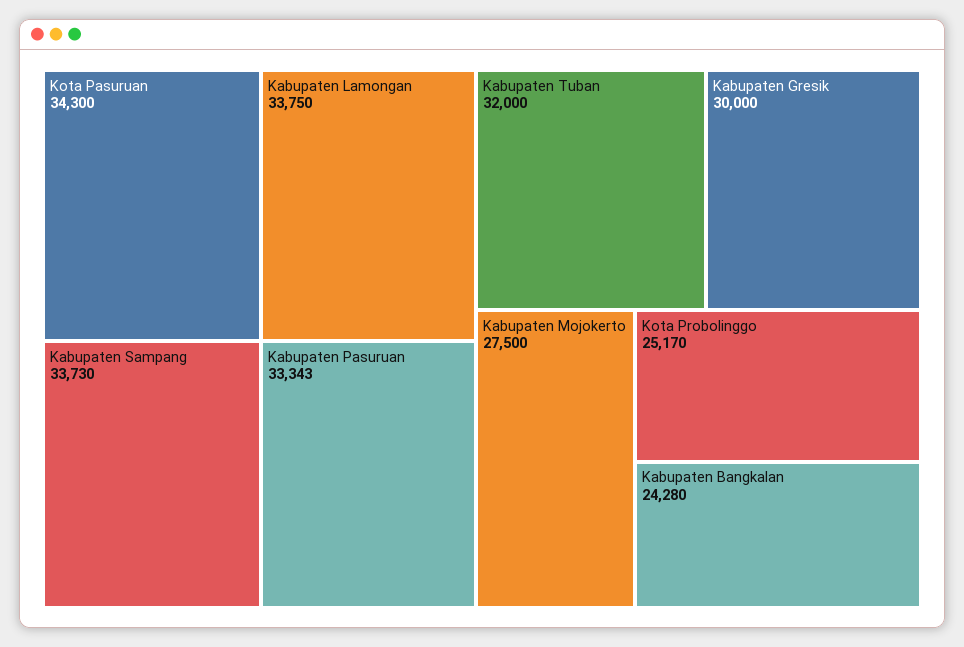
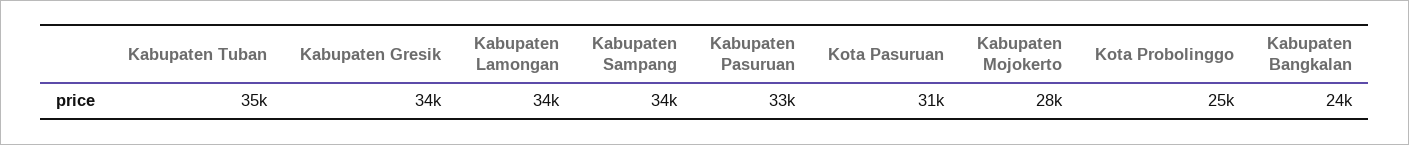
Kota Pasuruan: 34300 -> 31000
Kabupaten Tuban: 32000 -> 35000
Kabupaten Gresik: 30000 -> 34000

